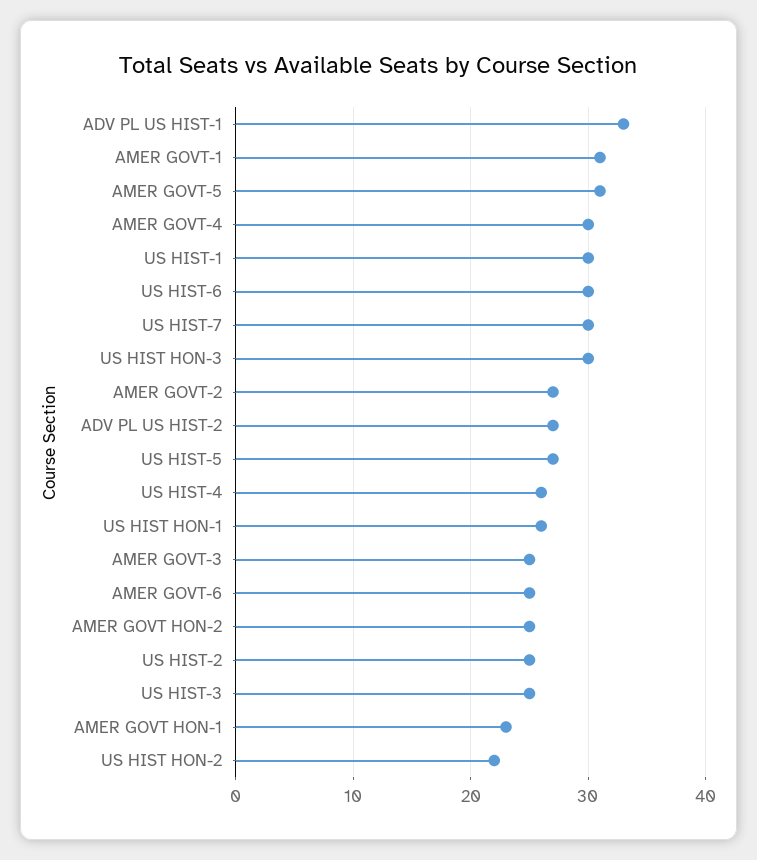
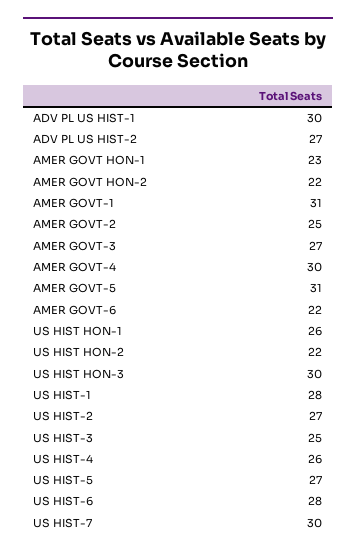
ADV PL US HIST-1: 33 -> 30
US HIST-1: 30 -> 28
US HIST-6: 30 -> 28
AMER GOVT-2: 27 -> 25
AMER GOVT-3: 25 -> 27
AMER GOVT-6: 25 -> 22
AMER GOVT HON-2: 25 -> 22
US HIST-2: 25 -> 27

